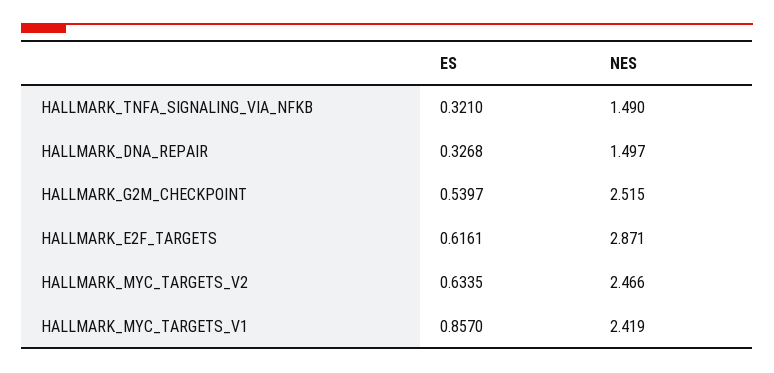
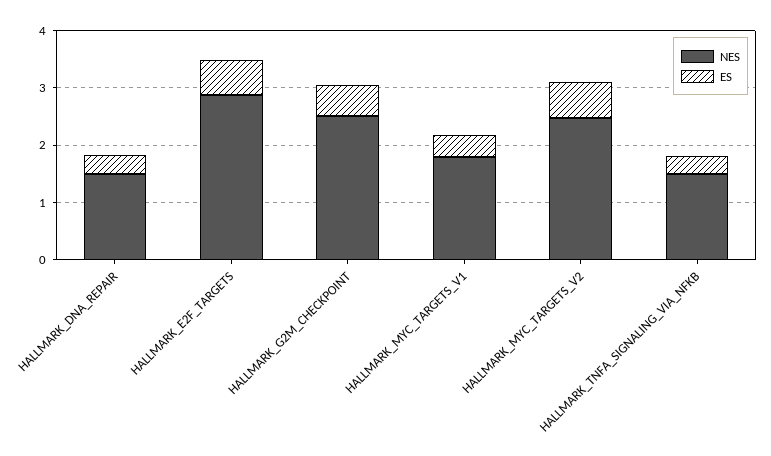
ES, HALLMARK_MYC_TARGETS_V1: 0.857 -> 0.4
NES, HALLMARK_MYC_TARGETS_V1: 2.419 -> 1.8

